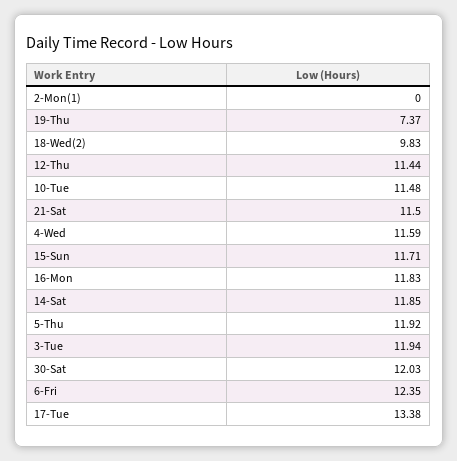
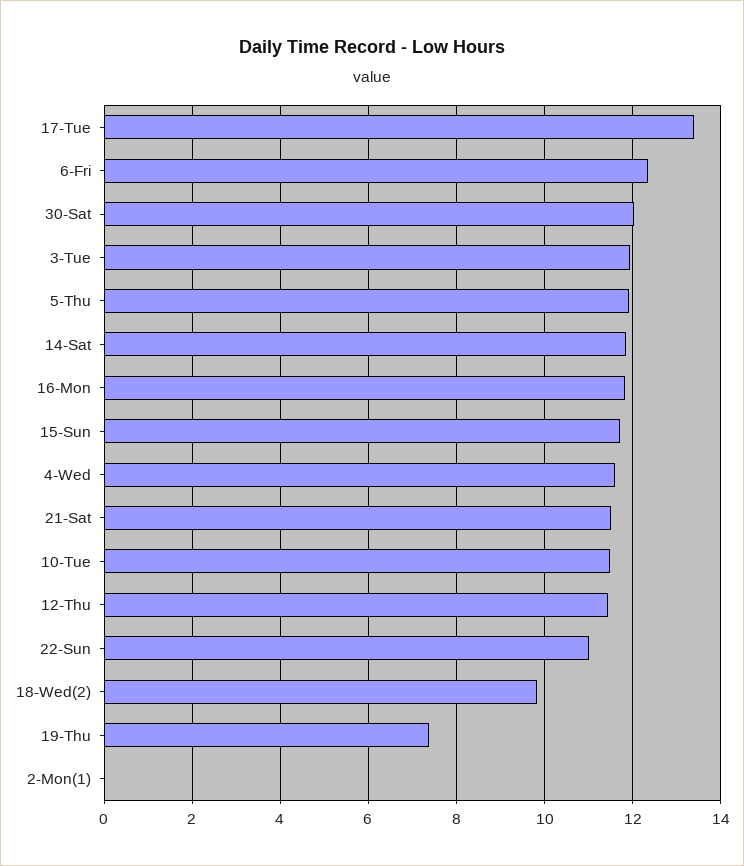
22-Sun: none -> 11

